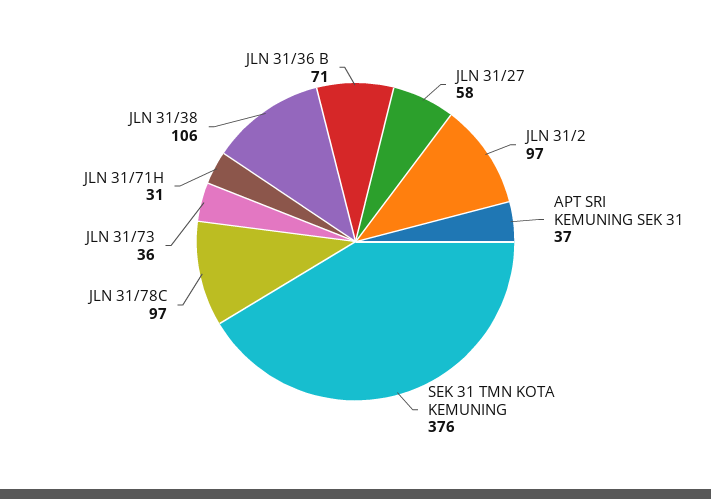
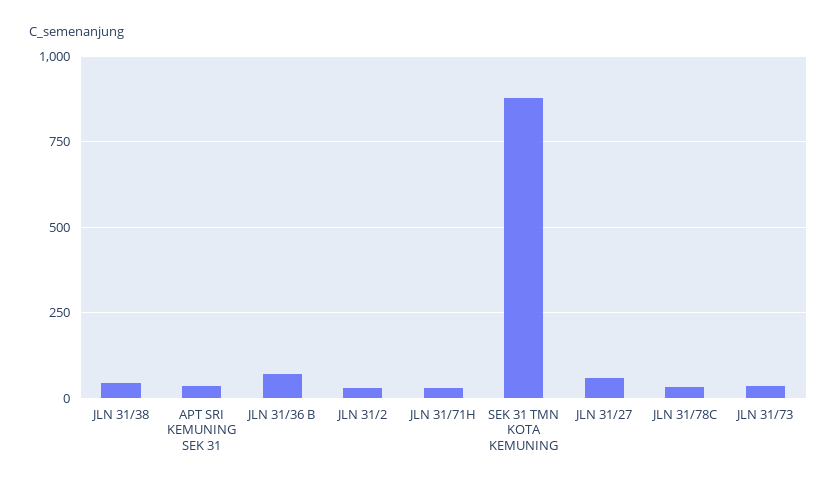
JLN 31/2: 97 -> 25
SEK 31 TMN KOTA KEMUNING: 376 -> 875
JLN 31/78C: 97 -> 25
JLN 31/38: 106 -> 50

